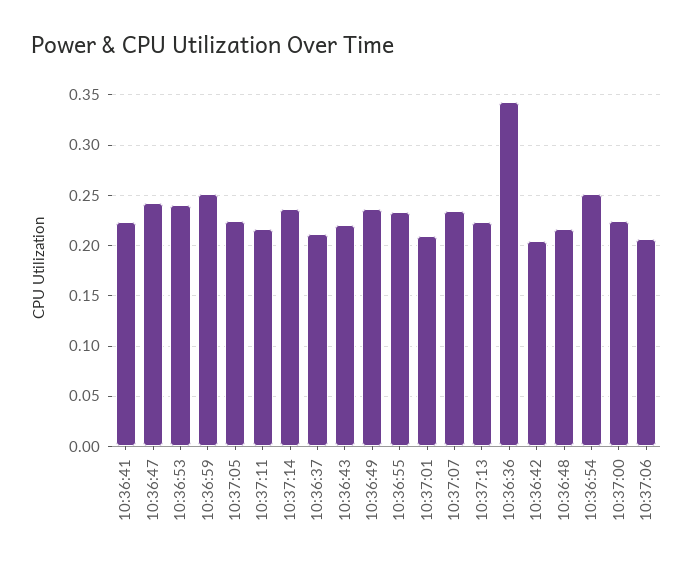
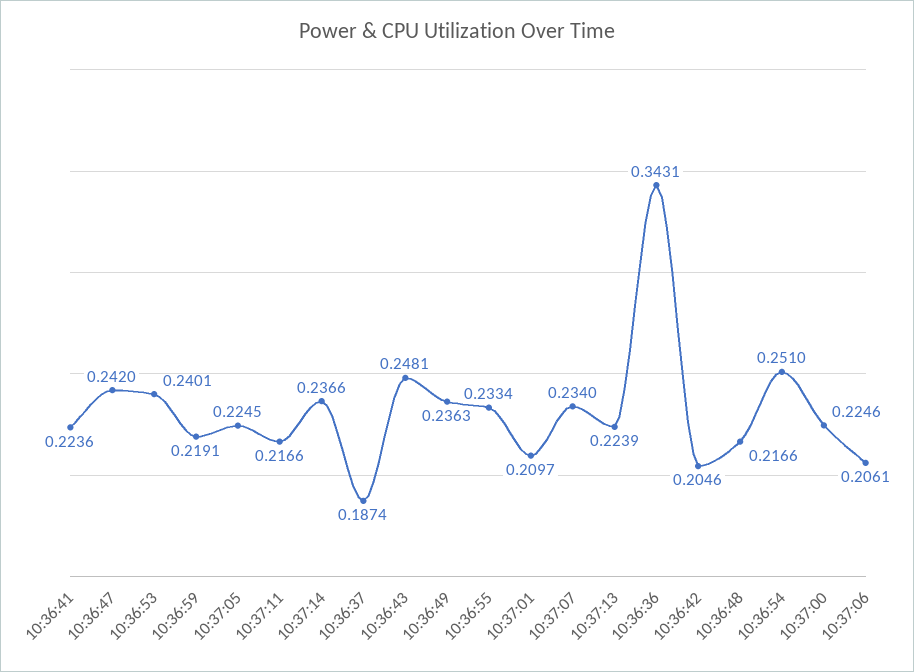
10:36:59: 0.25 -> 0.2191
10:36:37: 0.21 -> 0.1874
10:36:43: 0.22 -> 0.2481

